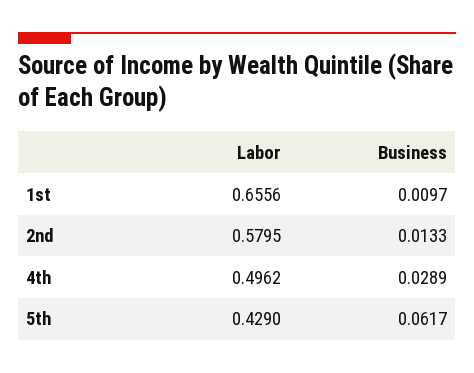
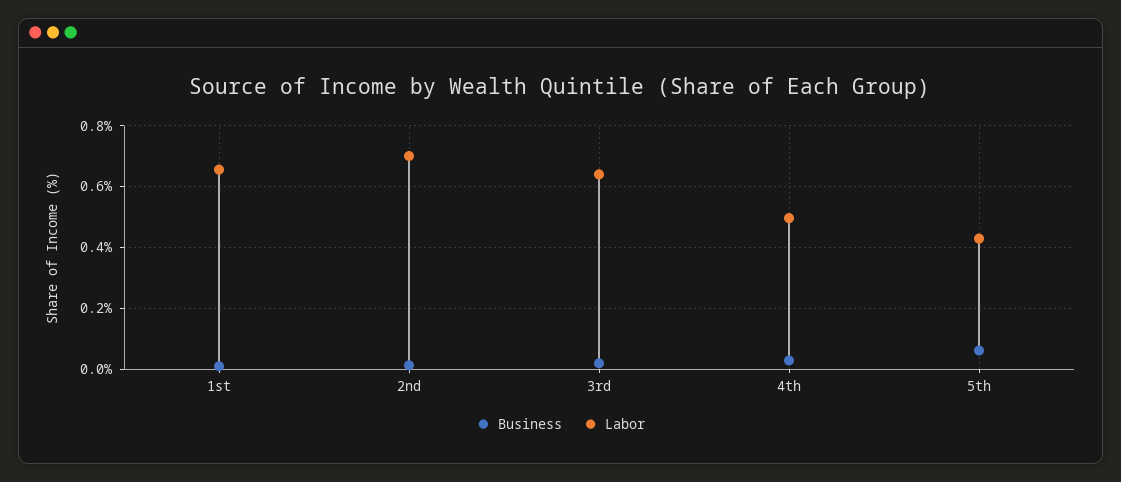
Labor, 2nd: 0.5795 -> 0.7
Business, 3rd: none -> 0.02
Labor, 3rd: none -> 0.64

